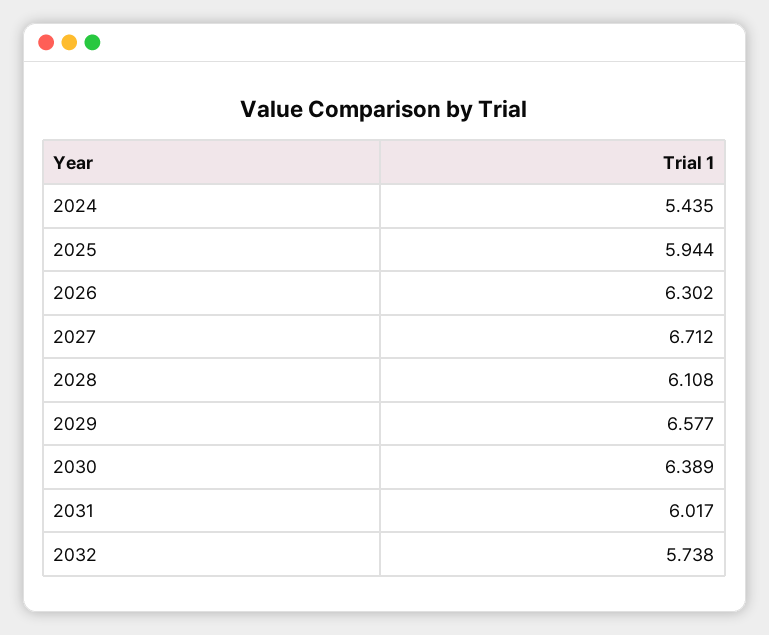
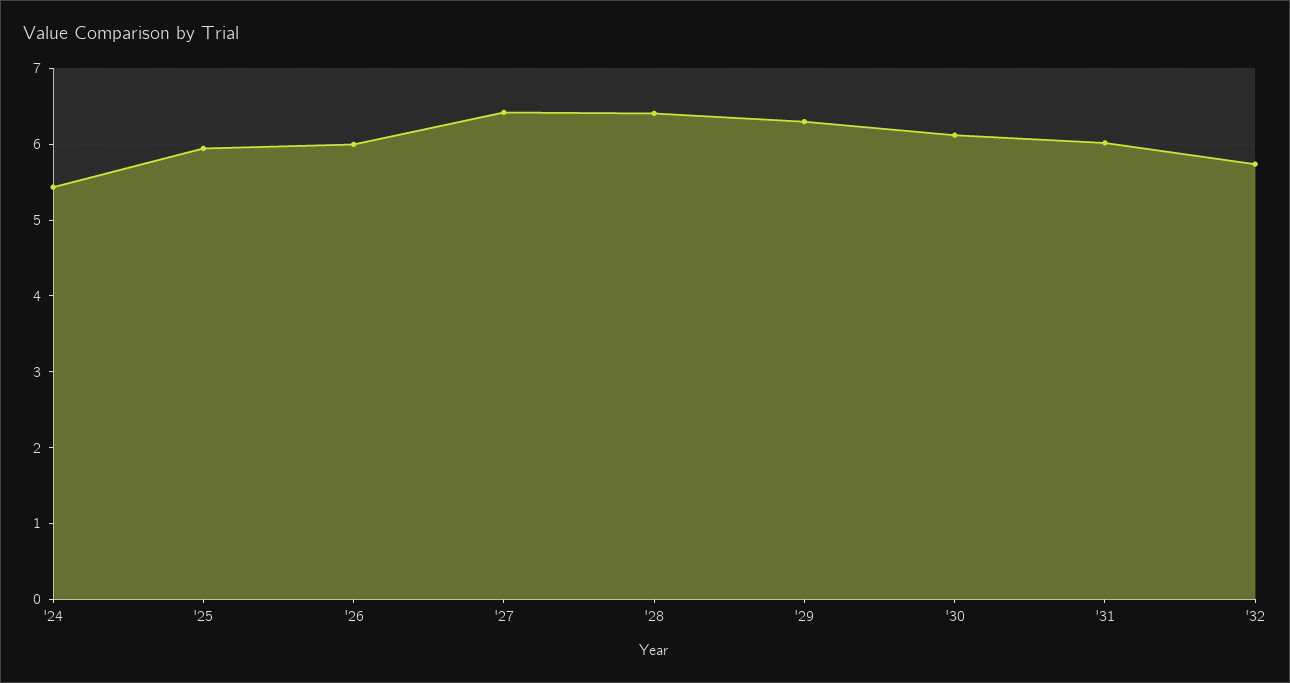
2026: 6.302 -> 6
2027: 6.712 -> 6.4
2028: 6.108 -> 6.4
2029: 6.577 -> 6.3
2030: 6.389 -> 6.1

